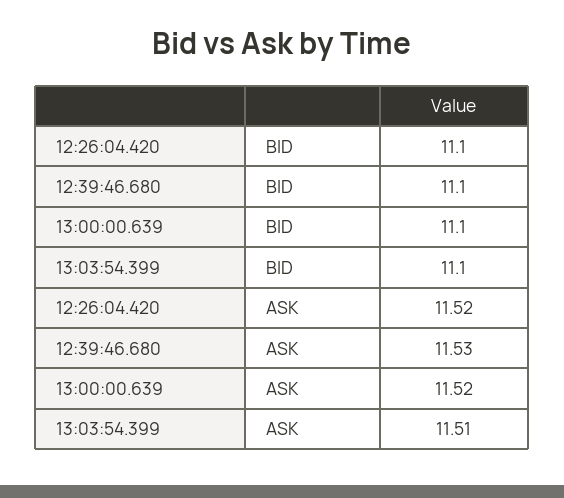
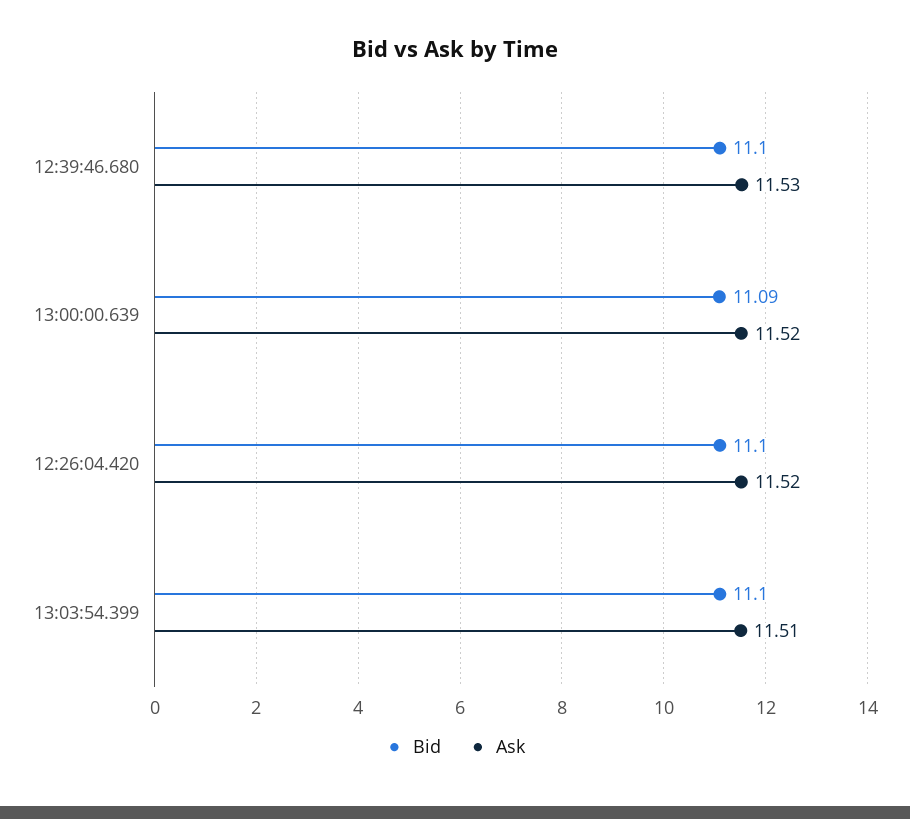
BID, 13:00:00.639: 11.1 -> 11.09

